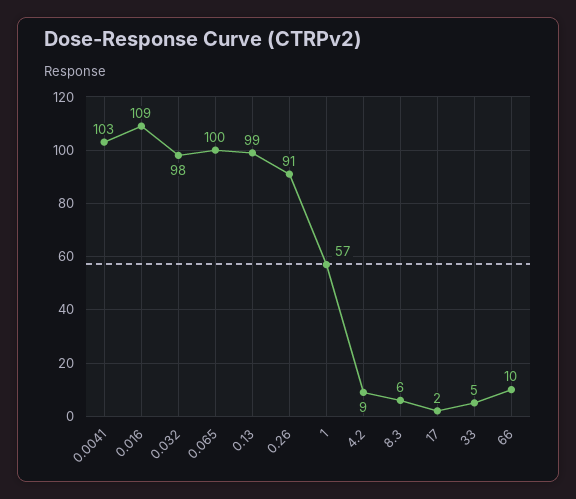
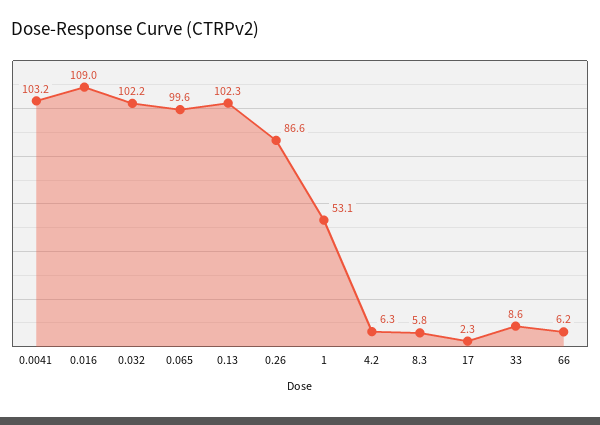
0.032: 98 -> 102.2
0.13: 99 -> 102.3
0.26: 91 -> 86.6
1: 57 -> 53.1
4.2: 9 -> 6.3
33: 5 -> 8.6
66: 10 -> 6.2

